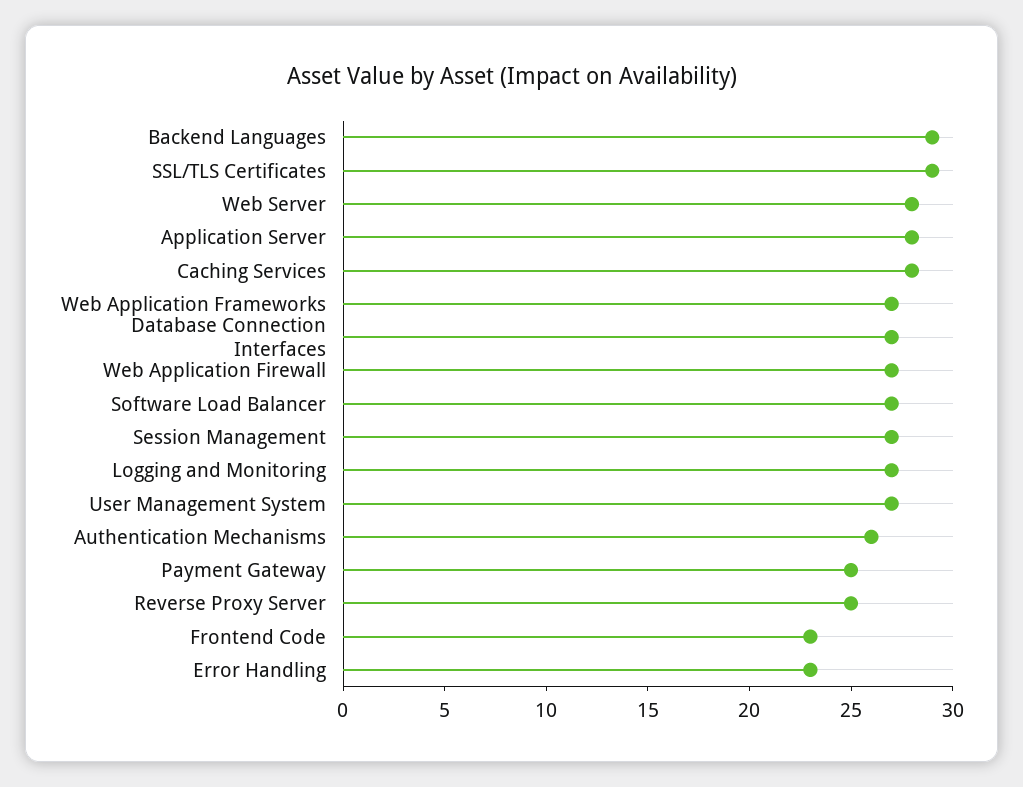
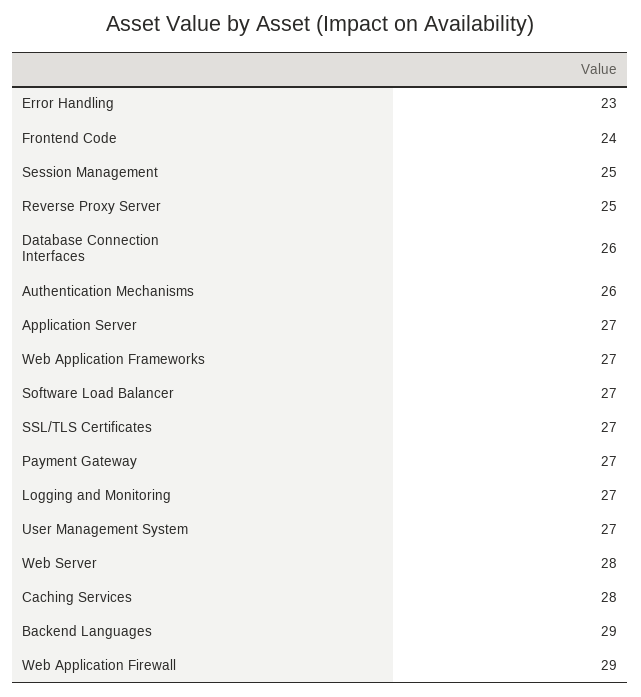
SSL/TLS Certificates: 29 -> 27
Application Server: 28 -> 27
Database Connection Interfaces: 27 -> 26
Web Application Firewall: 27 -> 29
Session Management: 27 -> 25
Payment Gateway: 25 -> 27
Frontend Code: 23 -> 24

